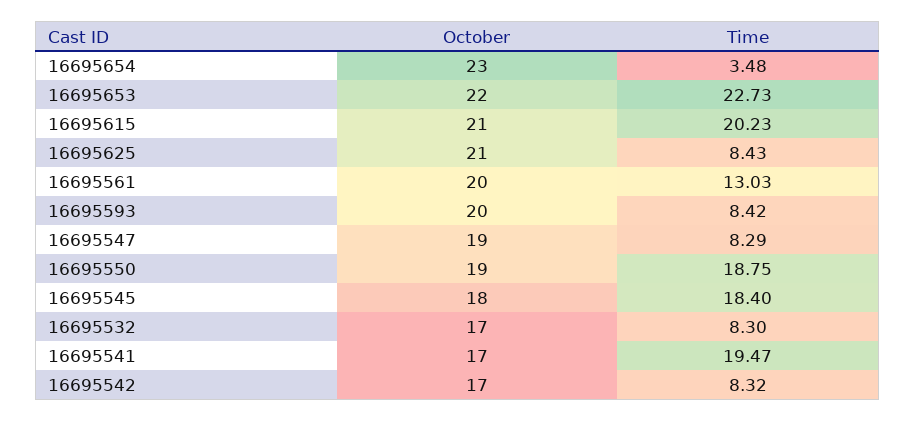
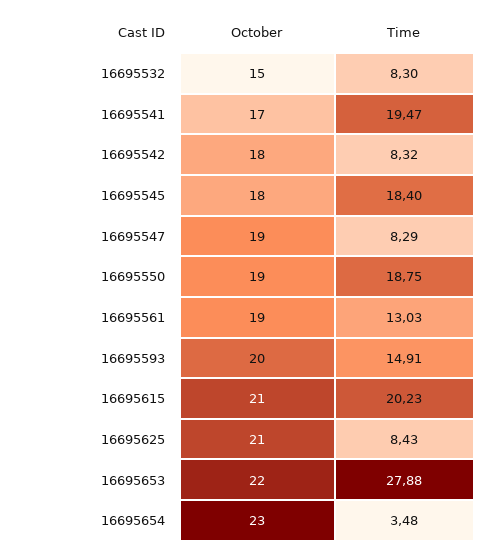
Time, 16695653: 22.73 -> 27.88
October, 16695561: 20 -> 19
Time, 16695593: 8.42 -> 14.91
October, 16695532: 17 -> 15
October, 16695542: 17 -> 18

